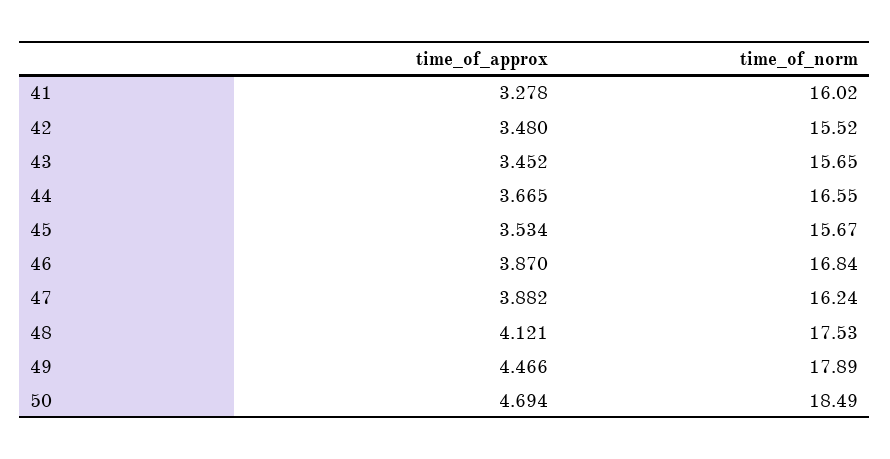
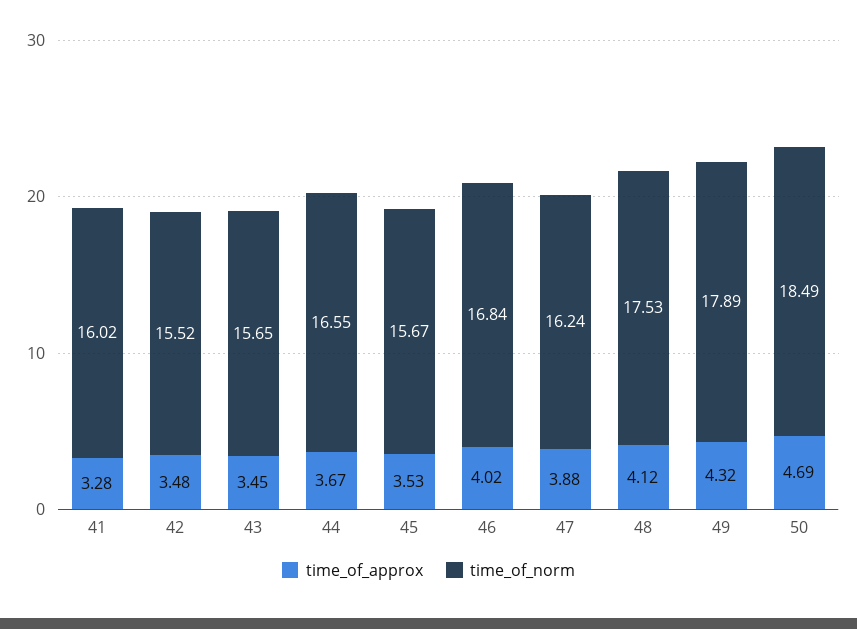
time_of_approx, 46: 3.87 -> 4.02
time_of_approx, 49: 4.466 -> 4.32

